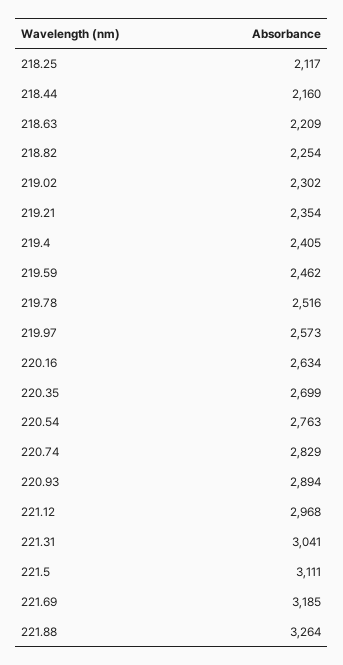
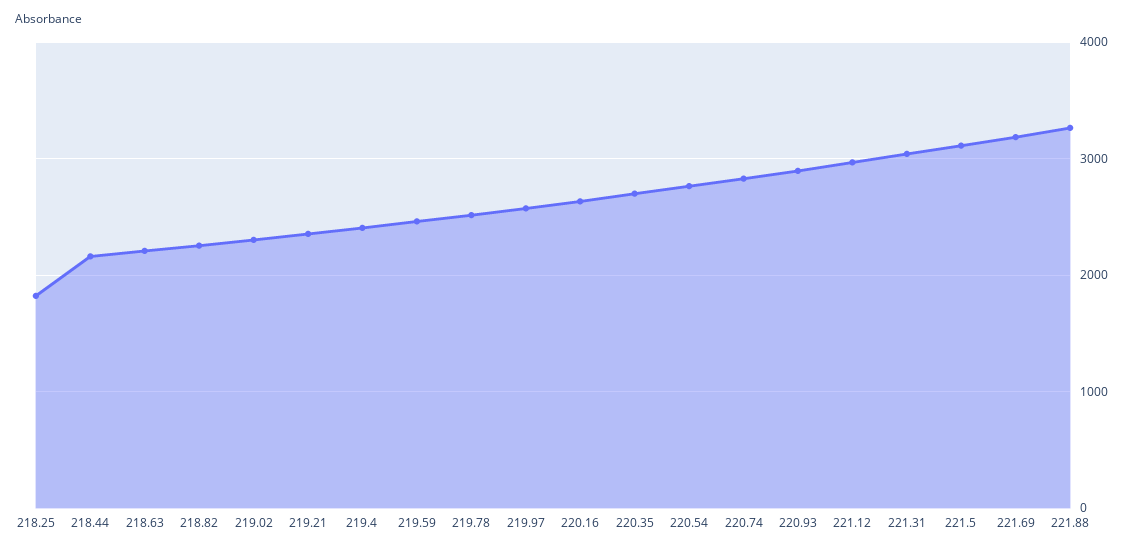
218.25: 2117 -> 1800

